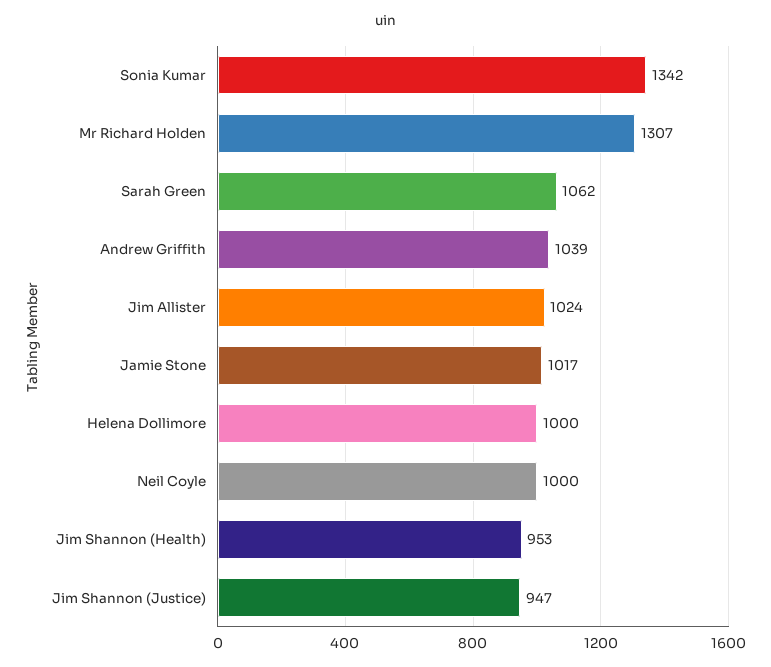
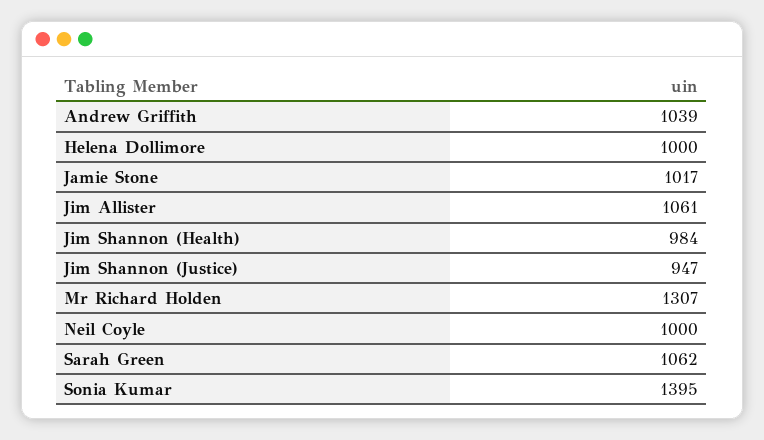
Sonia Kumar: 1342 -> 1395
Jim Allister: 1024 -> 1061
Jim Shannon (Health): 953 -> 984

